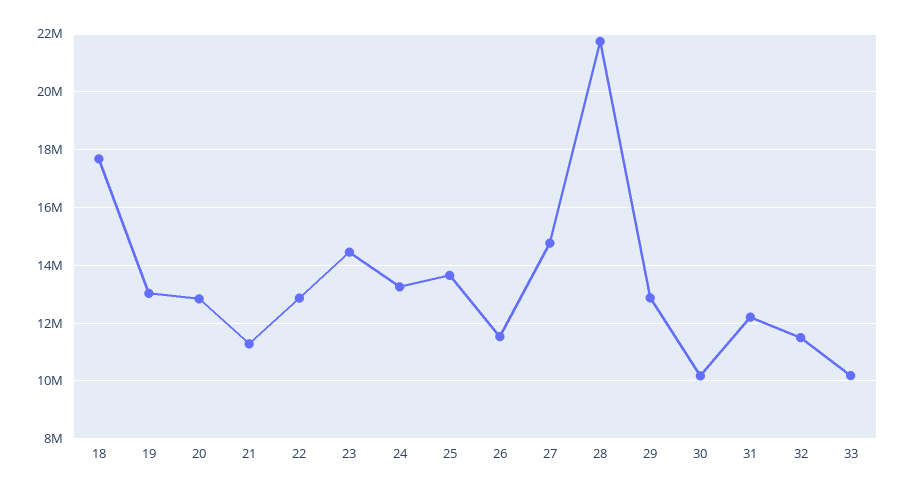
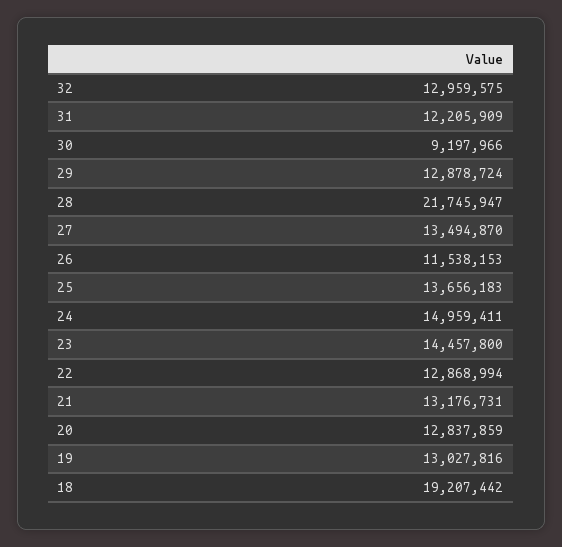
18: 17750000 -> 19207442
21: 11250000 -> 13176731
24: 13250000 -> 14959411
27: 14750000 -> 13494870
30: 10250000 -> 9197966
32: 11500000 -> 12959575
33: 10250000 -> none

